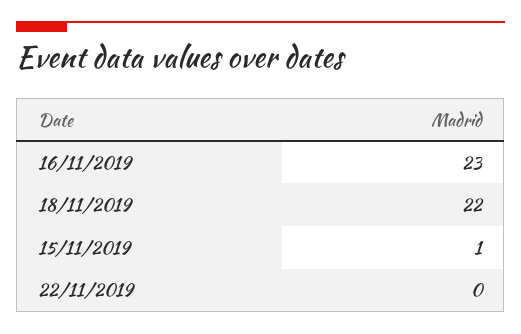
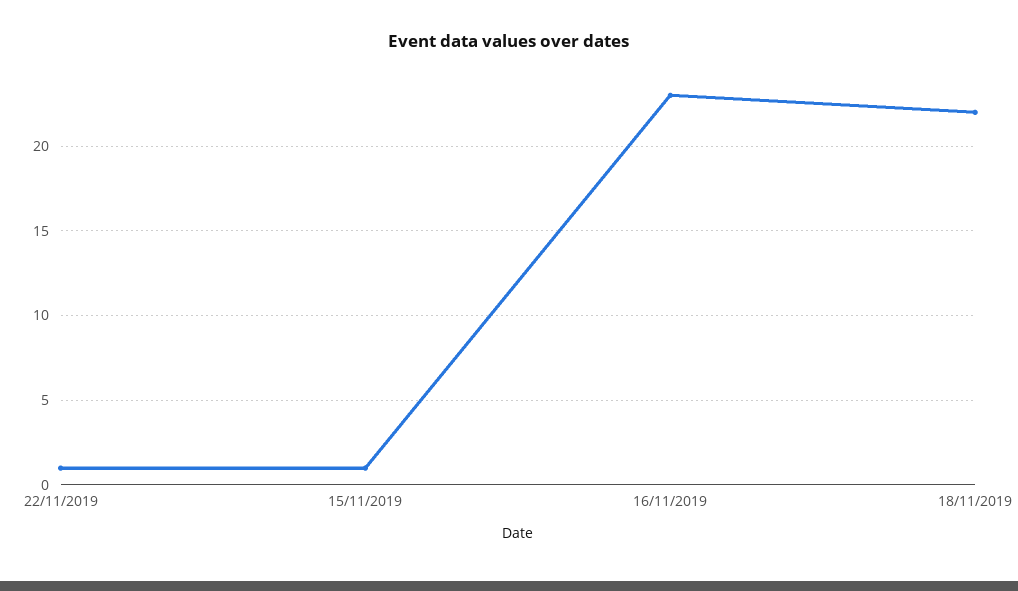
22/11/2019: 0 -> 1

